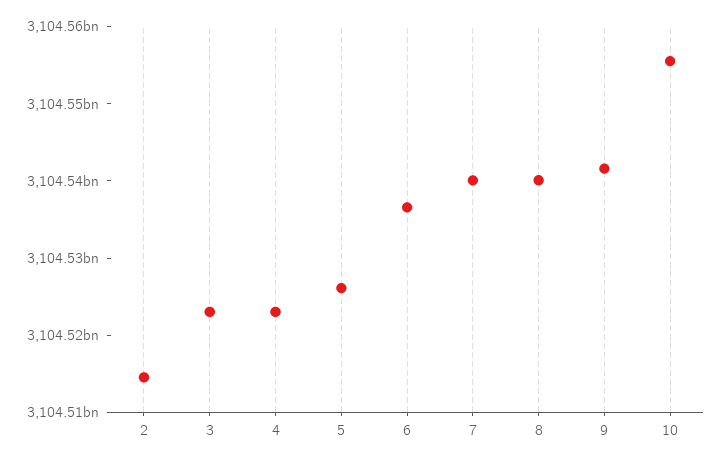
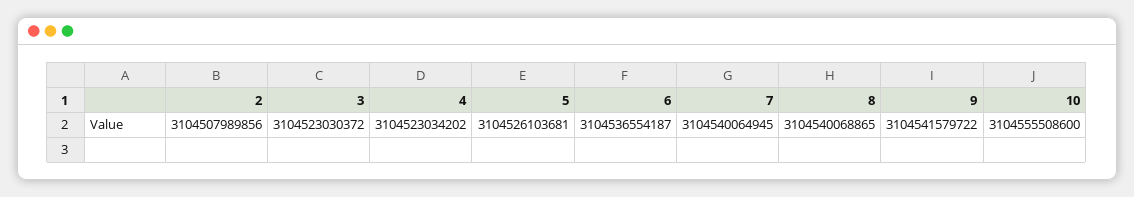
2: 3104514000000 -> 3104507989856

